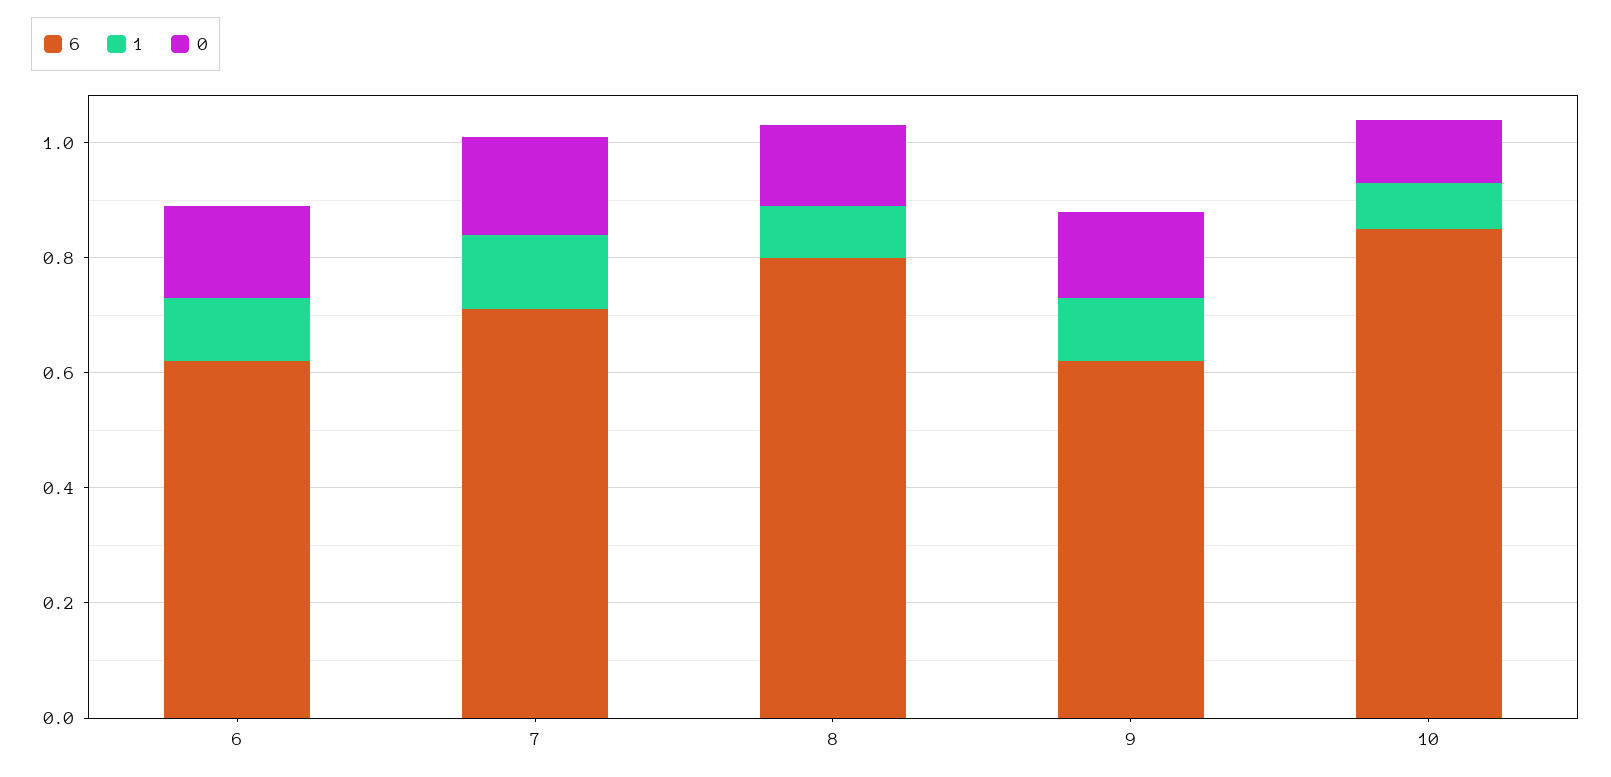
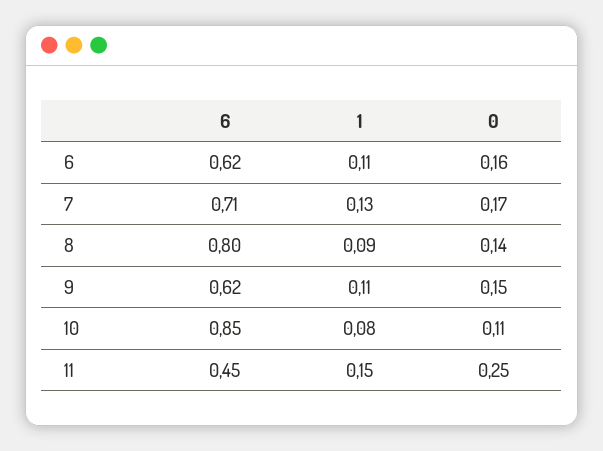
6, 11: none -> 0.45
1, 11: none -> 0.15
0, 11: none -> 0.25

